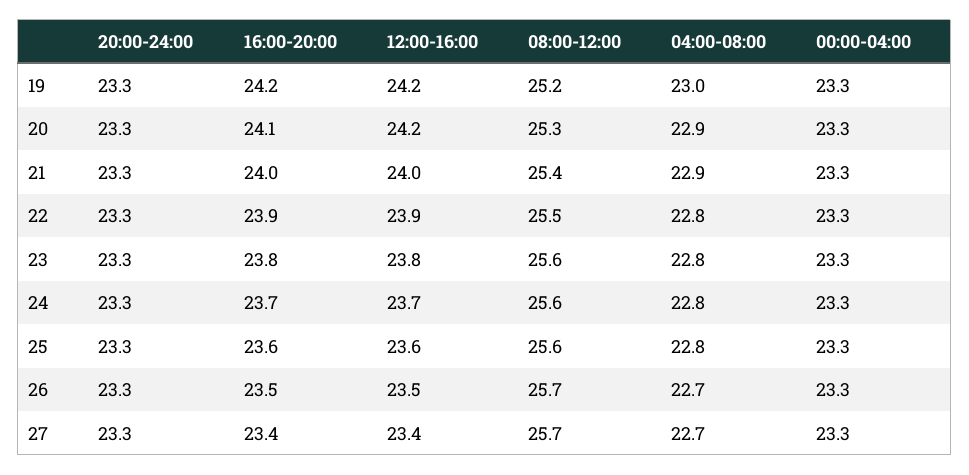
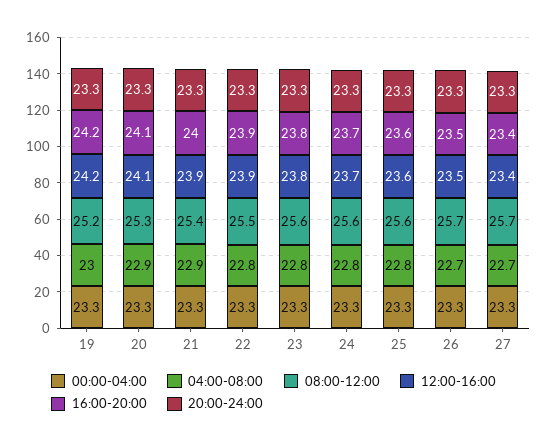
12:00-16:00, 20: 24.2 -> 24.1
12:00-16:00, 21: 24 -> 23.9

